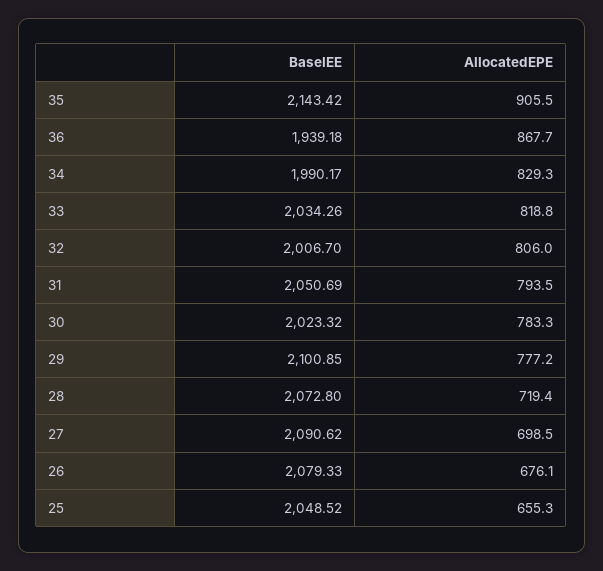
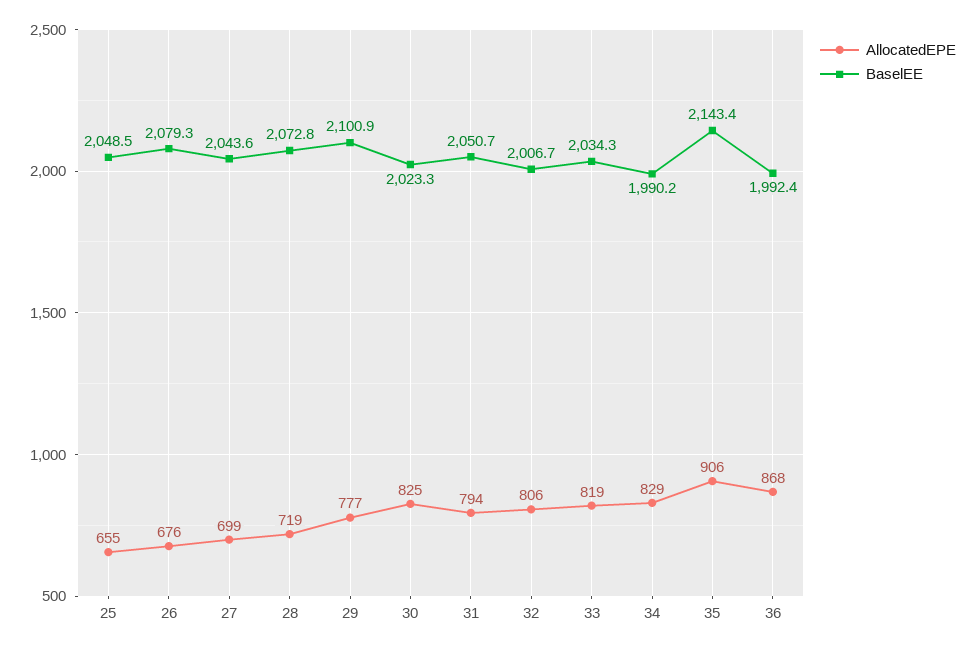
BaselEE, 36: 1939.18 -> 1992.4
AllocatedEPE, 30: 783.3 -> 825
BaselEE, 27: 2090.62 -> 2043.6

